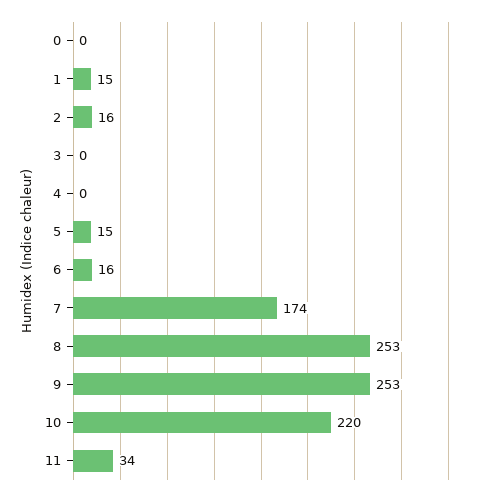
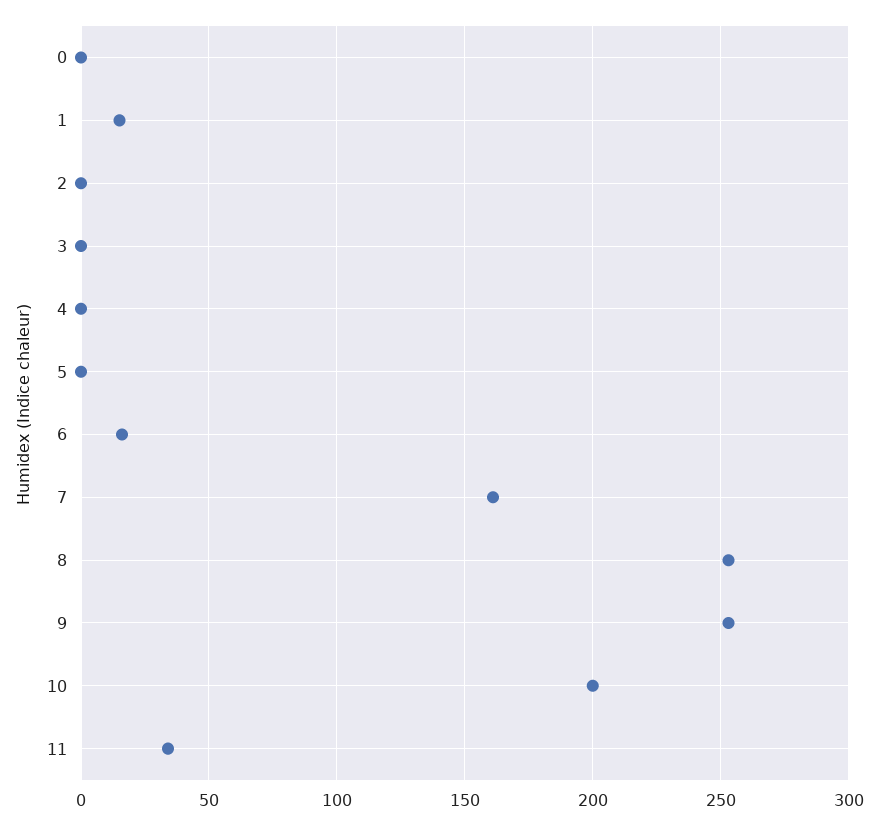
2: 16 -> 0
5: 15 -> 0
7: 174 -> 160
10: 220 -> 200

